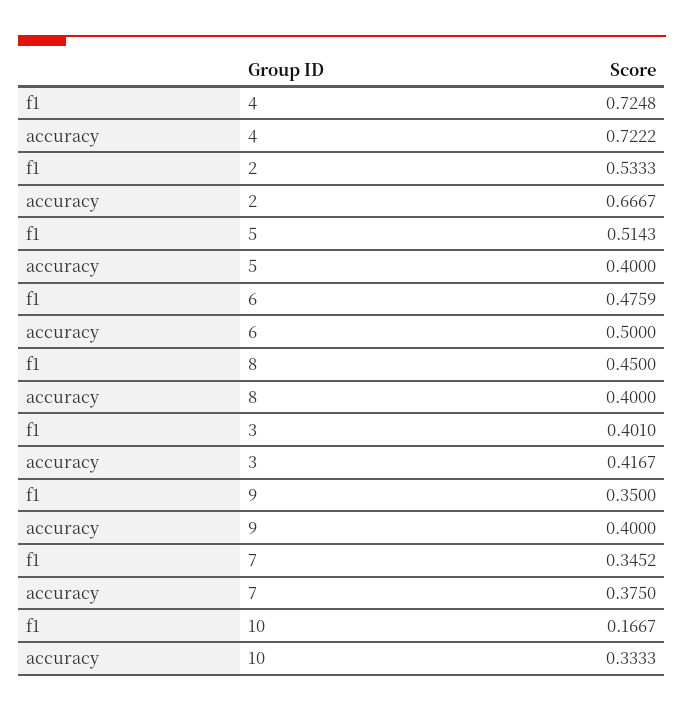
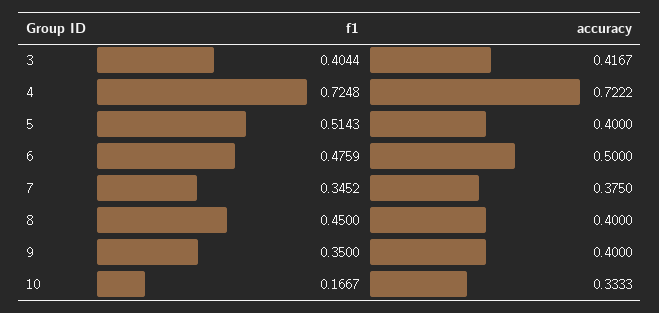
f1, 2: 0.5333 -> none
accuracy, 2: 0.6667 -> none
f1, 3: 0.401 -> 0.4044

